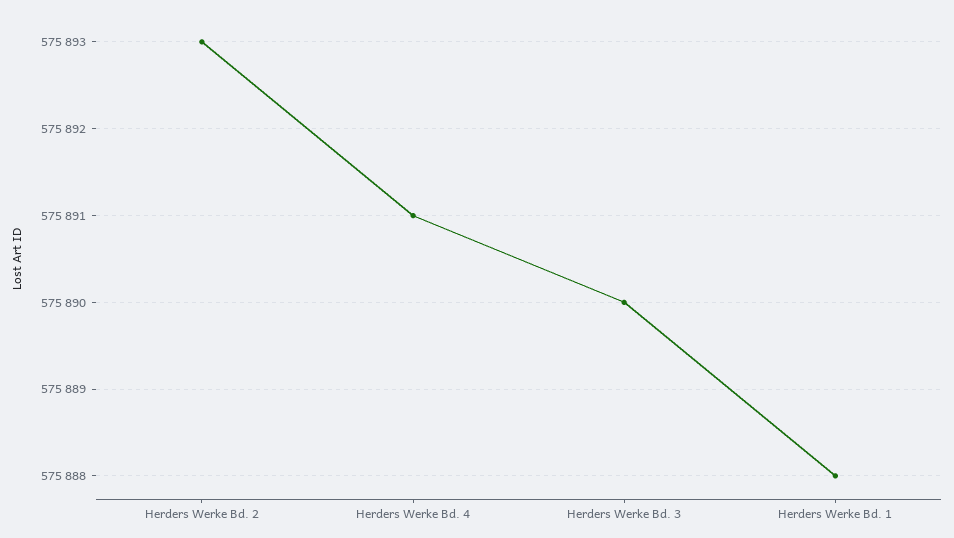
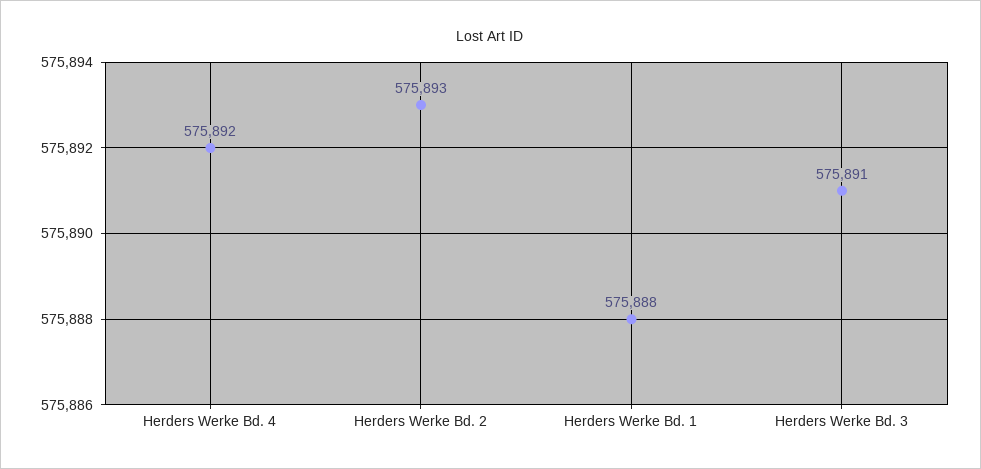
Herders Werke Bd. 4: 575891 -> 575892
Herders Werke Bd. 3: 575890 -> 575891

